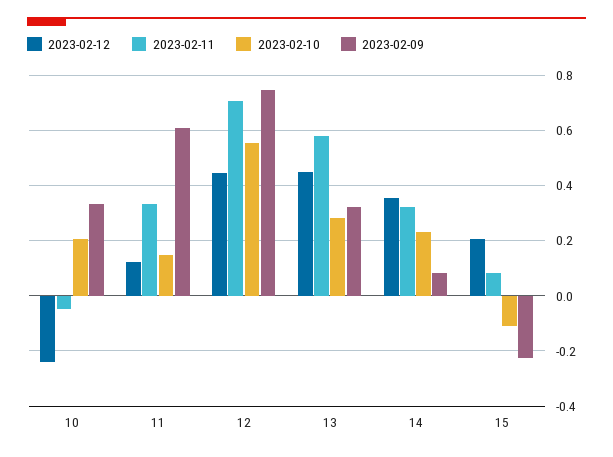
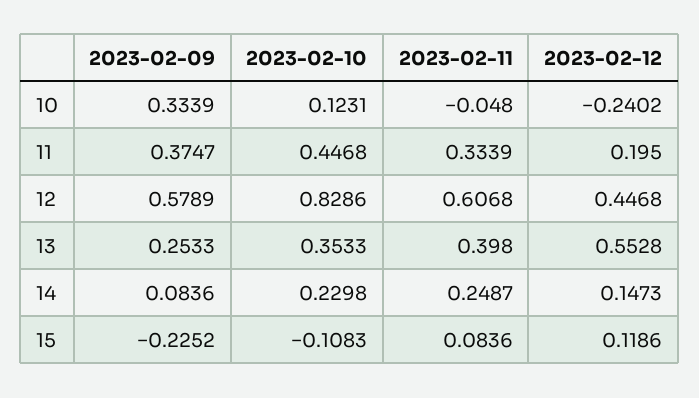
2023-02-10, 10: 0.2 -> 0.1231
2023-02-12, 11: 0.125 -> 0.195
2023-02-10, 11: 0.15 -> 0.4468
2023-02-09, 11: 0.6 -> 0.3747
2023-02-11, 12: 0.7 -> 0.6068
2023-02-10, 12: 0.55 -> 0.8286
2023-02-09, 12: 0.75 -> 0.5789
2023-02-12, 13: 0.45 -> 0.5528
2023-02-11, 13: 0.575 -> 0.398
2023-02-10, 13: 0.275 -> 0.3533
2023-02-09, 13: 0.325 -> 0.2533
2023-02-12, 14: 0.35 -> 0.1473
2023-02-11, 14: 0.325 -> 0.2487
2023-02-12, 15: 0.2 -> 0.1186

